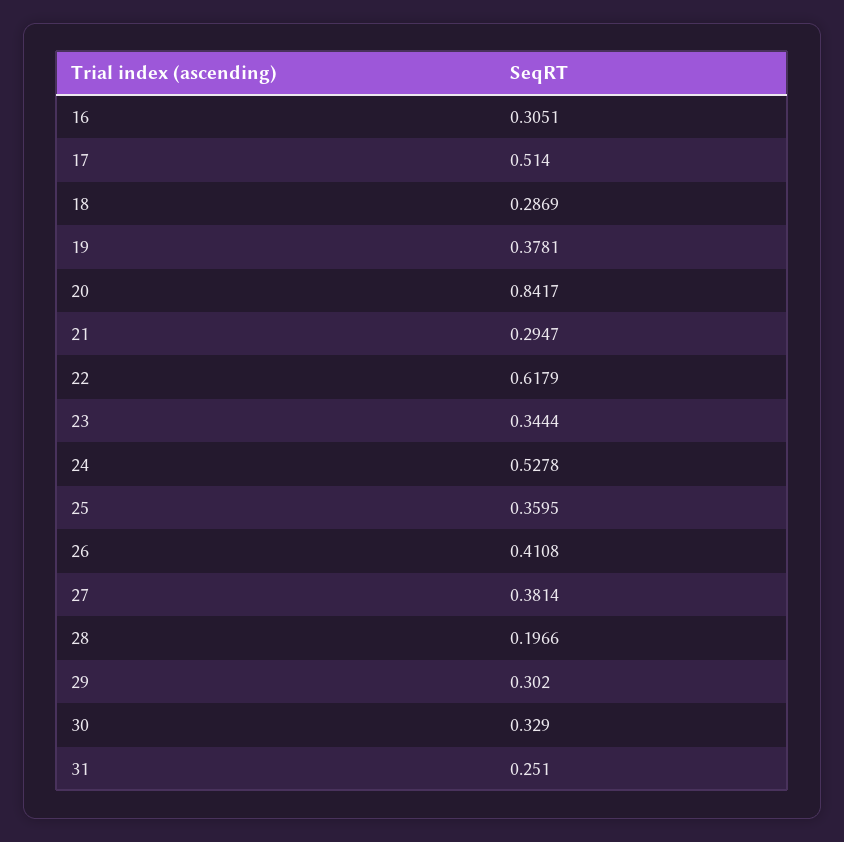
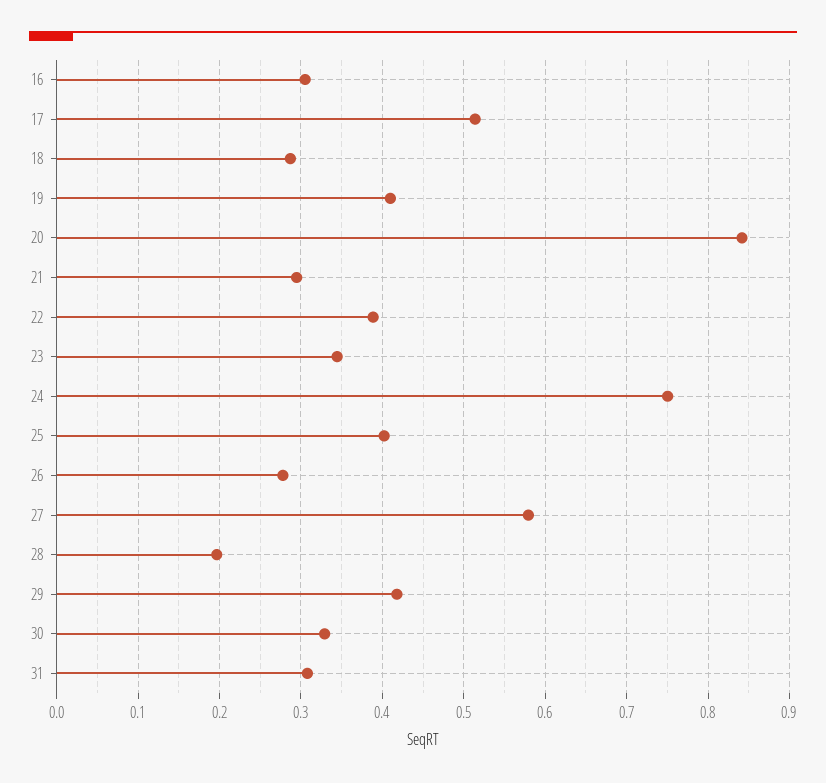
19: 0.3781 -> 0.41
22: 0.6179 -> 0.39
24: 0.5278 -> 0.75
25: 0.3595 -> 0.4
26: 0.4108 -> 0.28
27: 0.3814 -> 0.58
29: 0.302 -> 0.42
31: 0.251 -> 0.31

